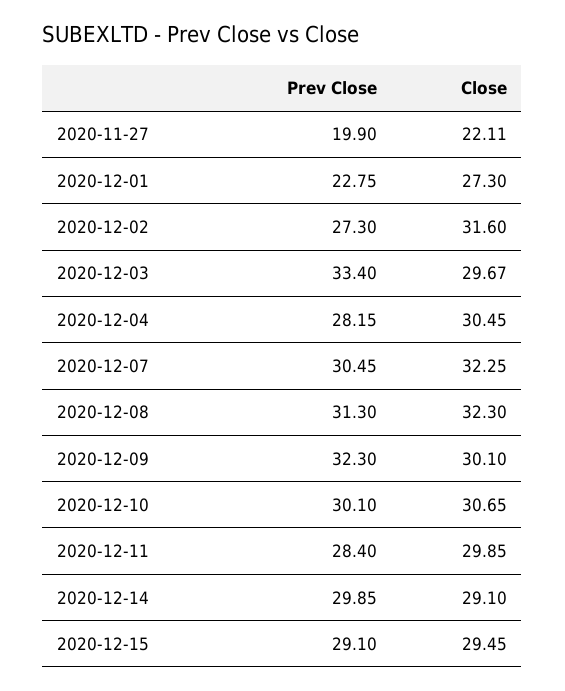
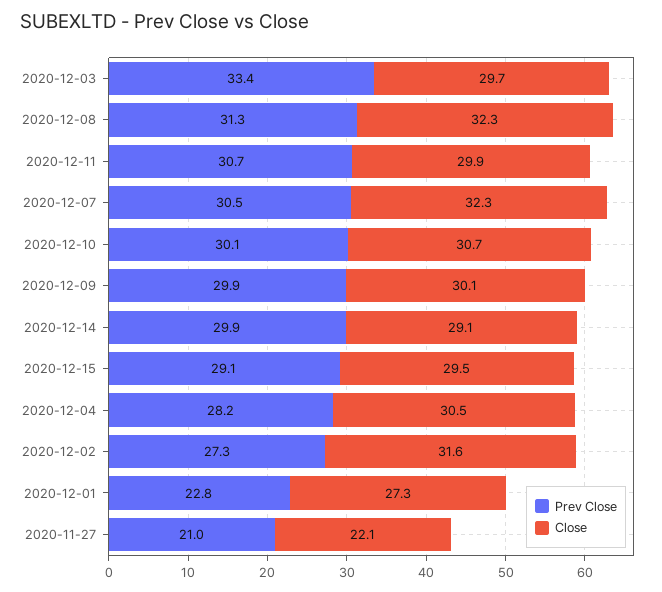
Prev Close, 2020-11-27: 19.9 -> 21
Prev Close, 2020-12-09: 32.3 -> 29.9
Prev Close, 2020-12-11: 28.4 -> 30.7

